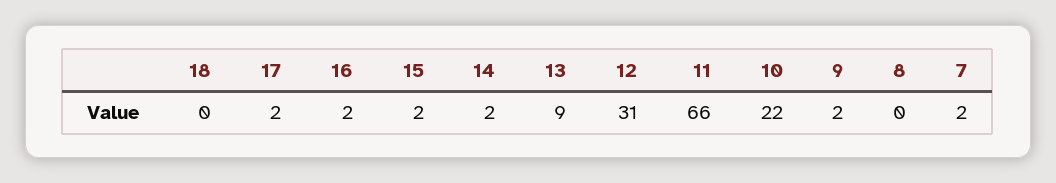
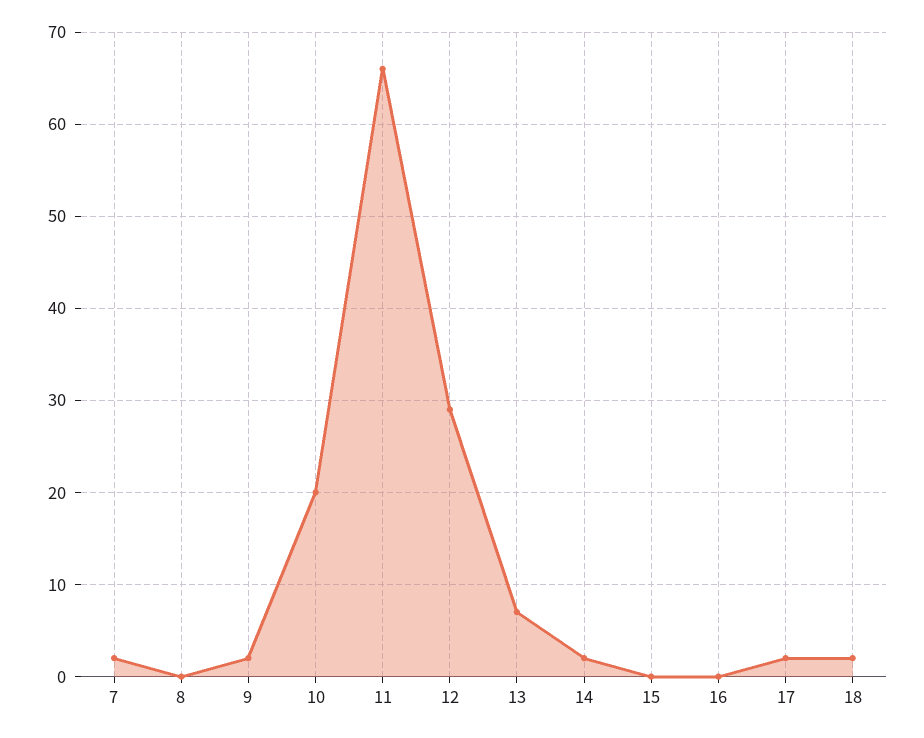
18: 0 -> 2
16: 2 -> 0
15: 2 -> 0
13: 9 -> 7
12: 31 -> 29
10: 22 -> 20

